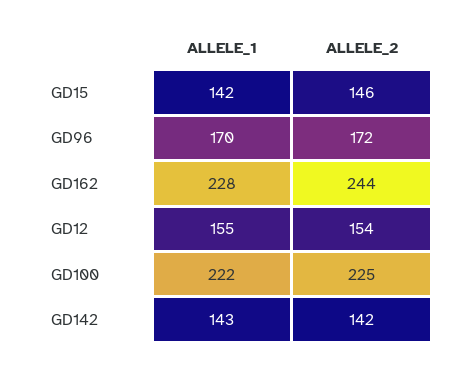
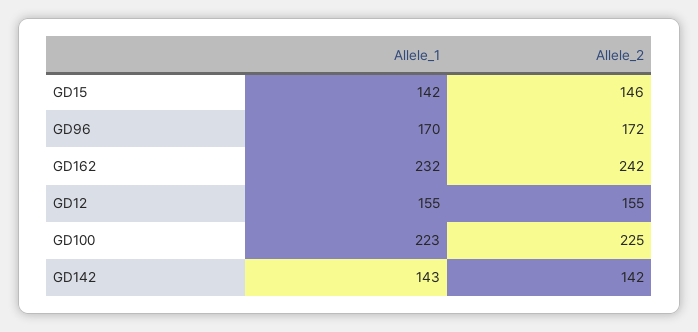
ALLELE_1, GD162: 228 -> 232
ALLELE_2, GD162: 244 -> 242
ALLELE_2, GD12: 154 -> 155
ALLELE_1, GD100: 222 -> 223

